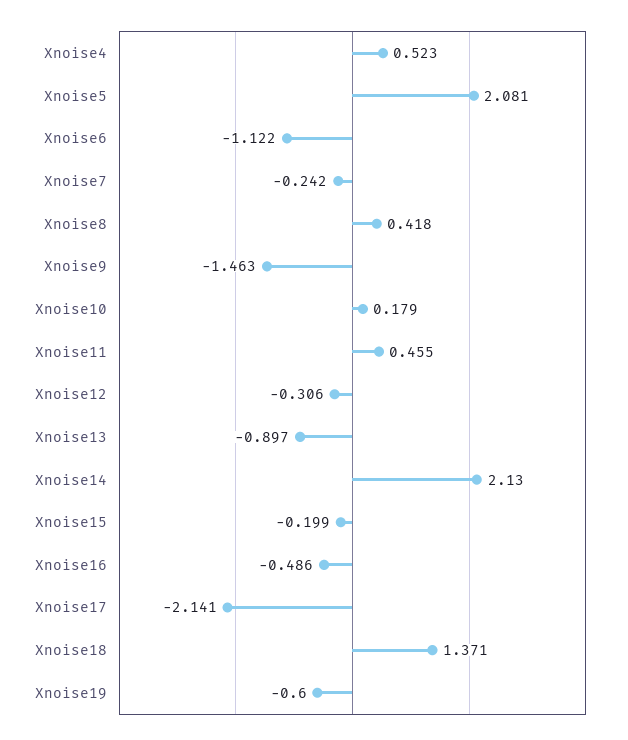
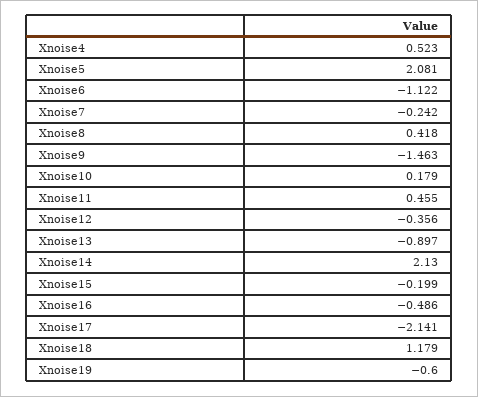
Xnoise12: -0.306 -> -0.356
Xnoise18: 1.371 -> 1.179

